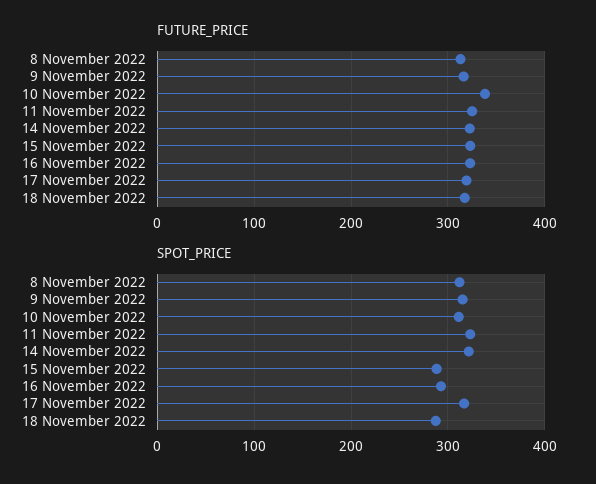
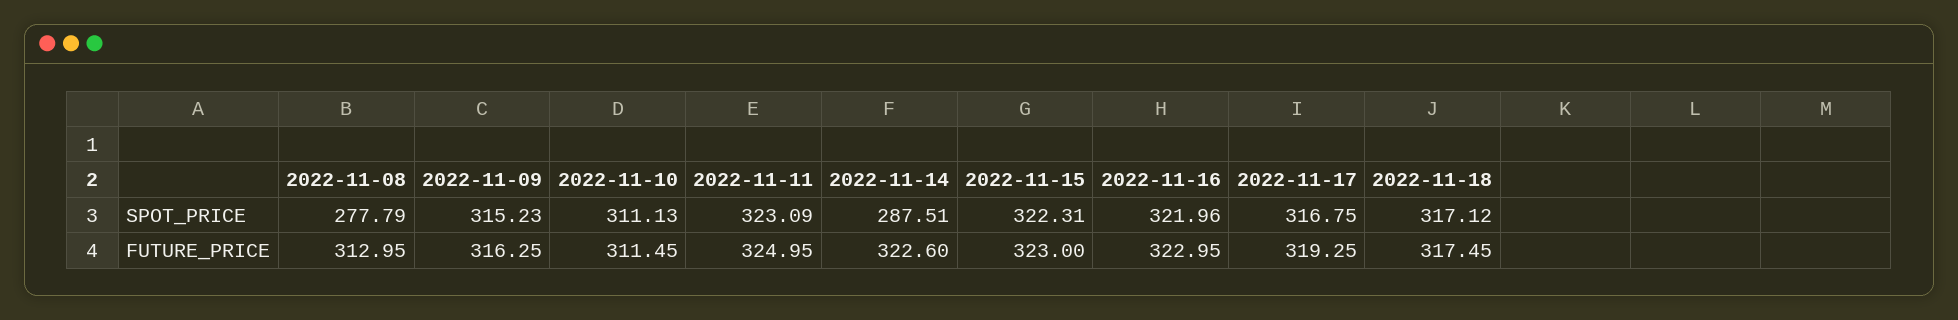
FUTURE_PRICE, 10 November 2022: 340 -> 311.45
SPOT_PRICE, 8 November 2022: 310 -> 277.79
SPOT_PRICE, 14 November 2022: 320 -> 287.51
SPOT_PRICE, 15 November 2022: 290 -> 322.31
SPOT_PRICE, 16 November 2022: 290 -> 321.96
SPOT_PRICE, 18 November 2022: 290 -> 317.12

